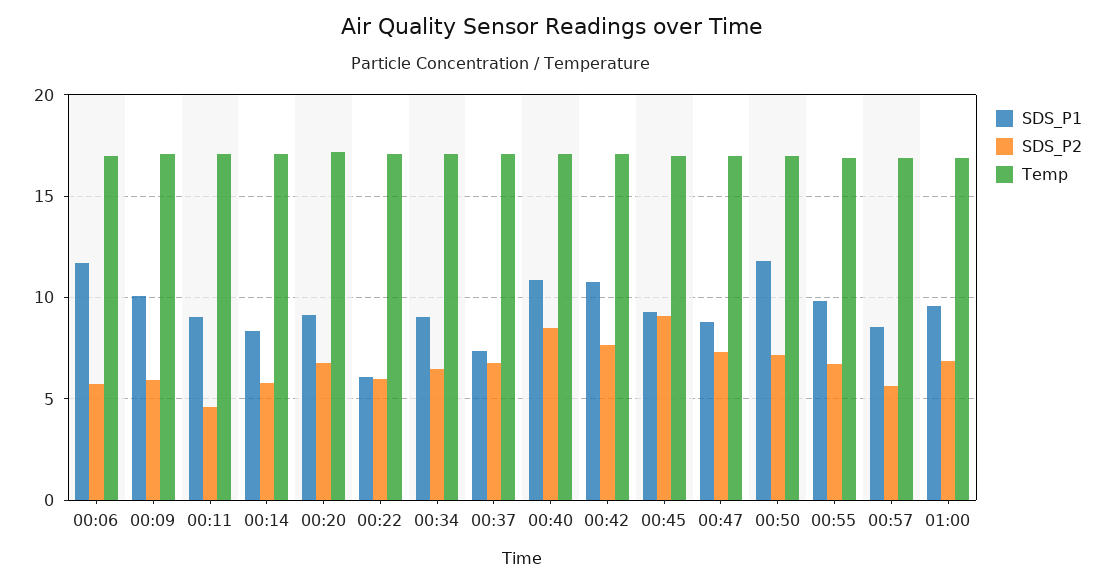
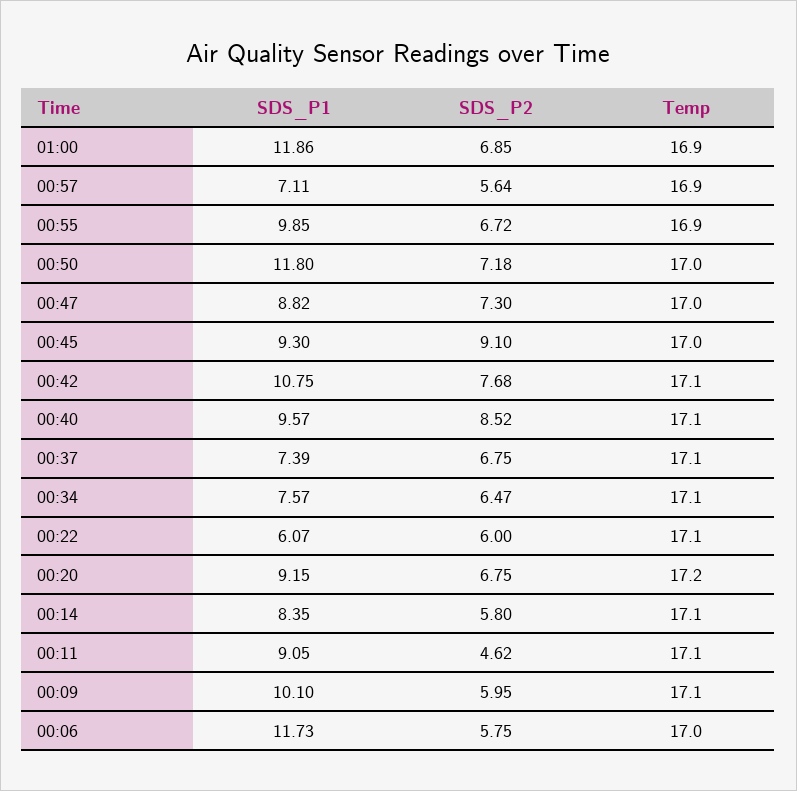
SDS_P1, 00:34: 9 -> 7.57
SDS_P1, 00:40: 11 -> 9.57
SDS_P1, 00:57: 8.5 -> 7.11
SDS_P1, 01:00: 9.5 -> 11.86

